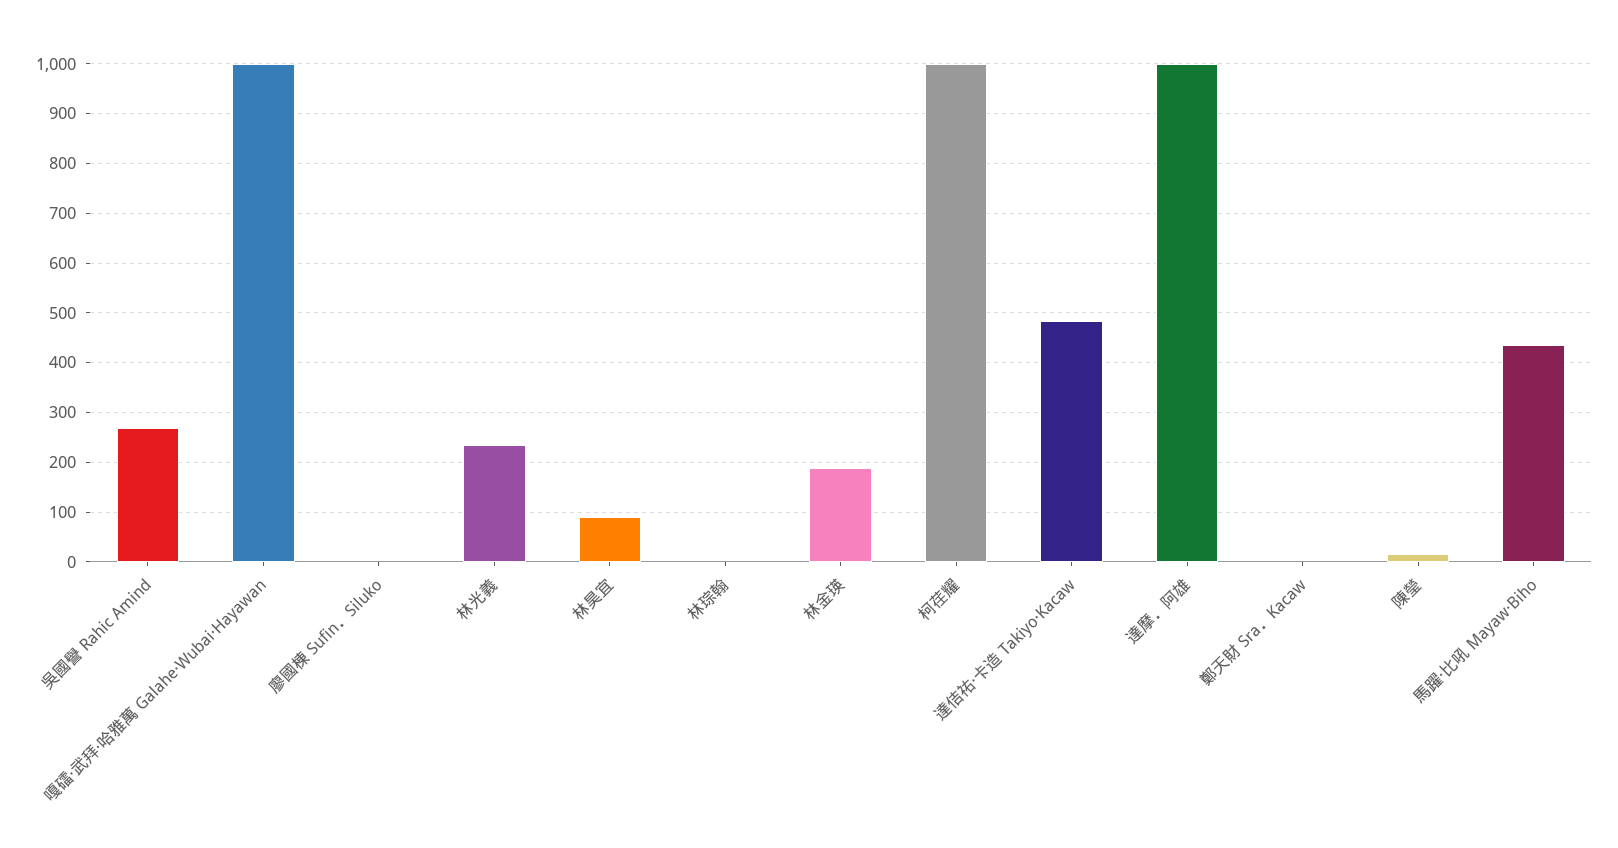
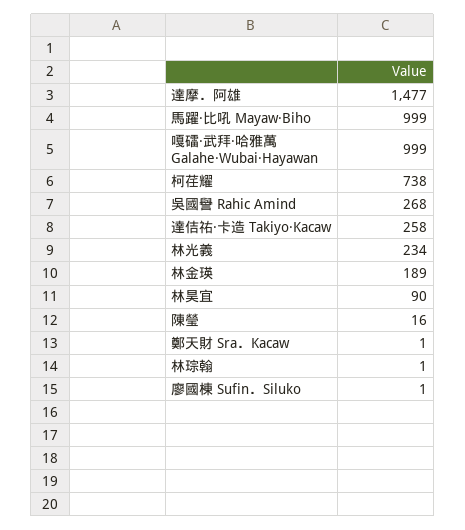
柯荏耀: 1000 -> 738
達佶祐‧卡造 Takiyo‧Kacaw: 480 -> 258
達摩．阿雄: 1000 -> 1477
馬躍‧比吼 Mayaw‧Biho: 440 -> 999

